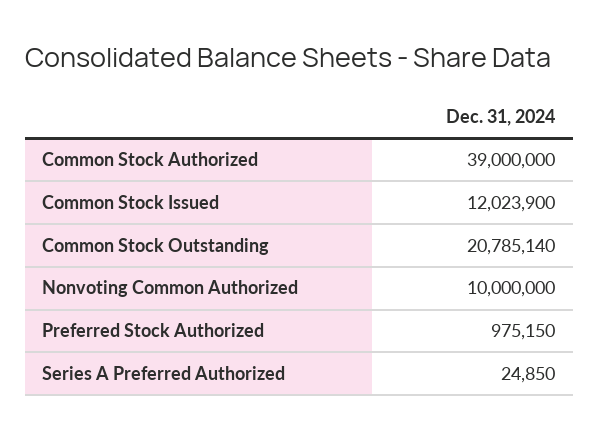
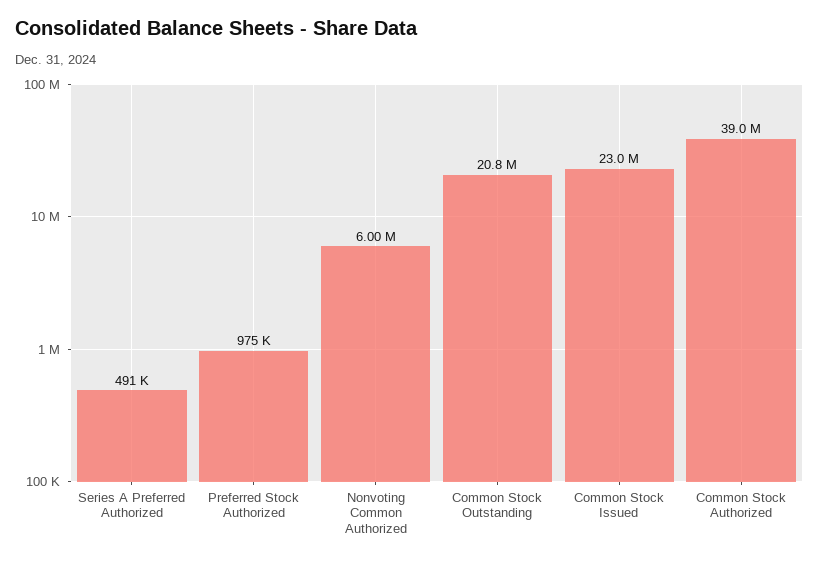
Common Stock Issued: 12023900 -> 23000000
Nonvoting Common Authorized: 10000000 -> 6000000
Series A Preferred Authorized: 24850 -> 491000

